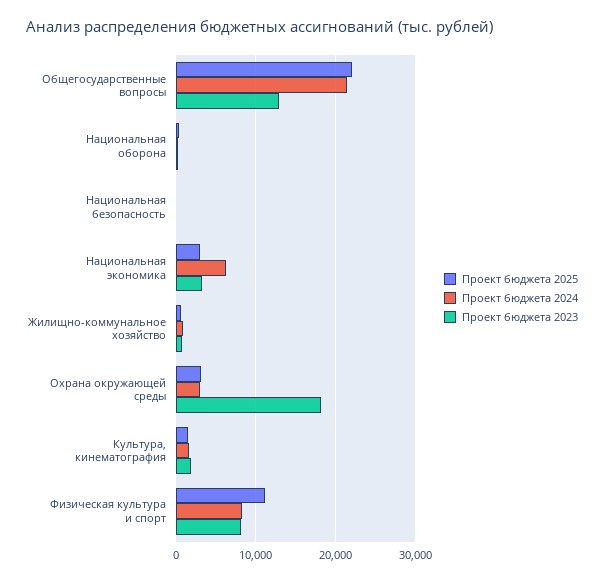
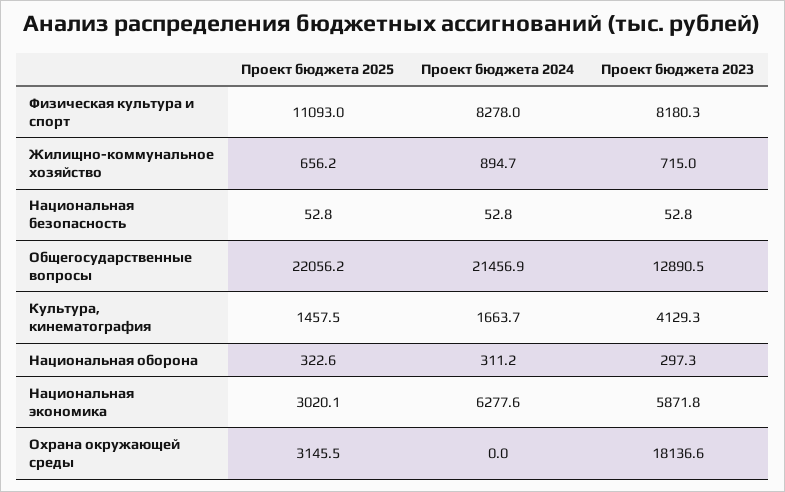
Проект бюджета 2023, Национальная экономика: 3000 -> 5871.8
Проект бюджета 2024, Охрана окружающей среды: 3000 -> 0
Проект бюджета 2023, Культура, кинематография: 2000 -> 4129.3

